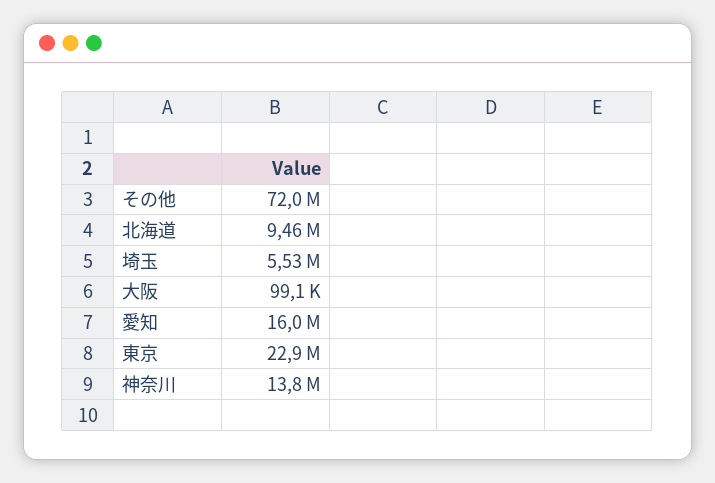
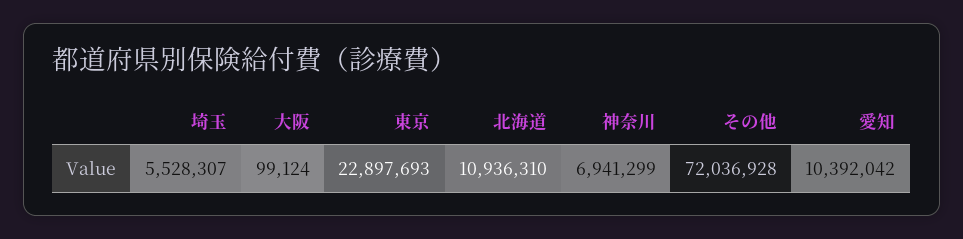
北海道: 9460000 -> 10936310
愛知: 16000000 -> 10392042
神奈川: 13800000 -> 6941299

